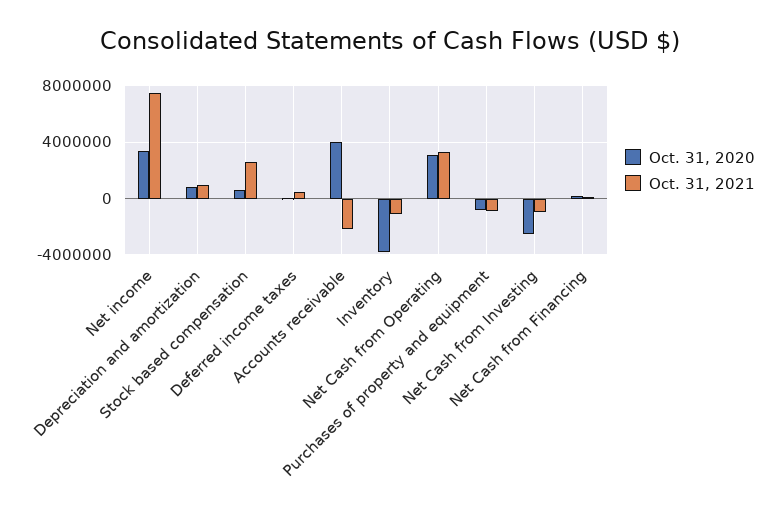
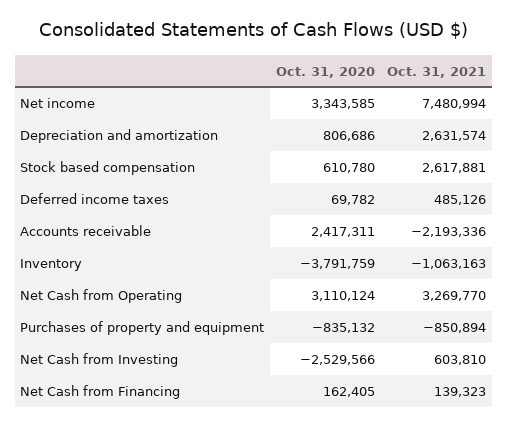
Oct. 31, 2021, Depreciation and amortization: 1000000 -> 2631574
Oct. 31, 2020, Accounts receivable: 4000000 -> 2417311
Oct. 31, 2021, Net Cash from Investing: -1000000 -> 603810

